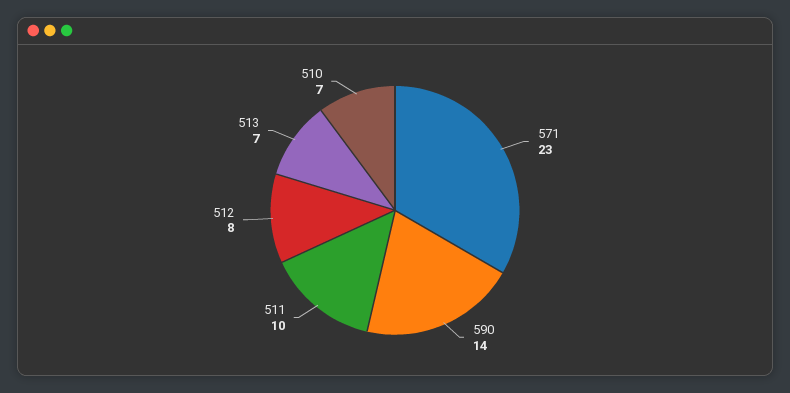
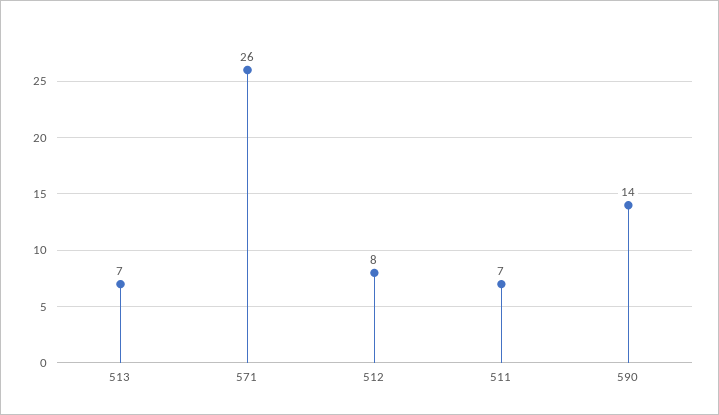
571: 23 -> 26
511: 10 -> 7
510: 7 -> none

